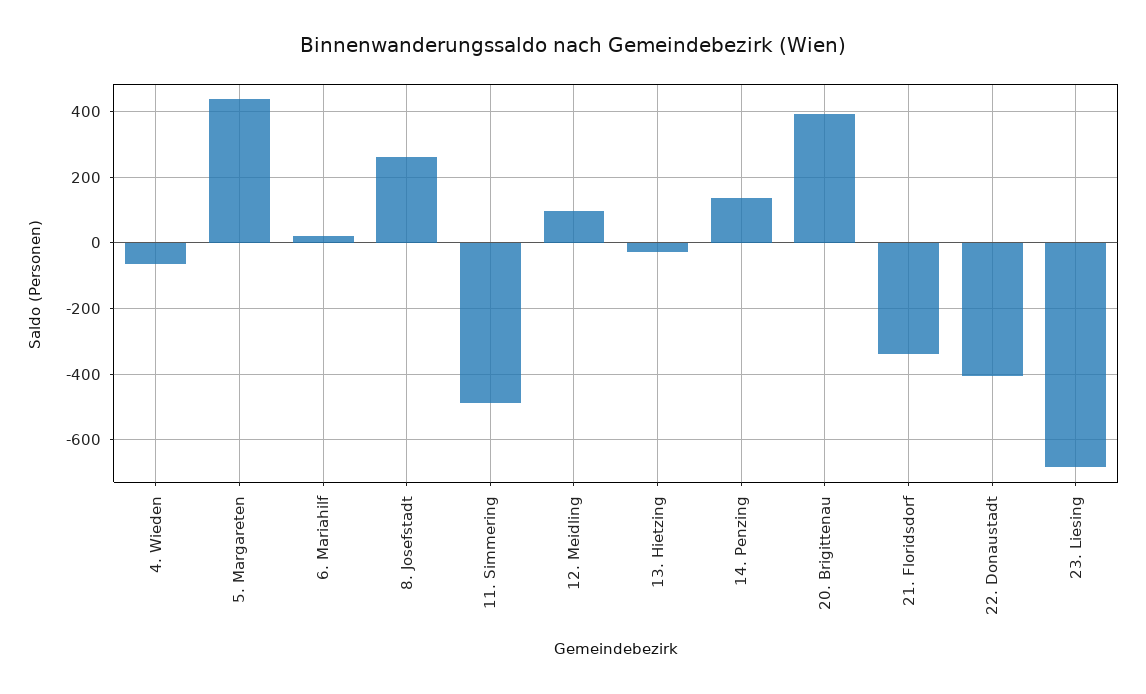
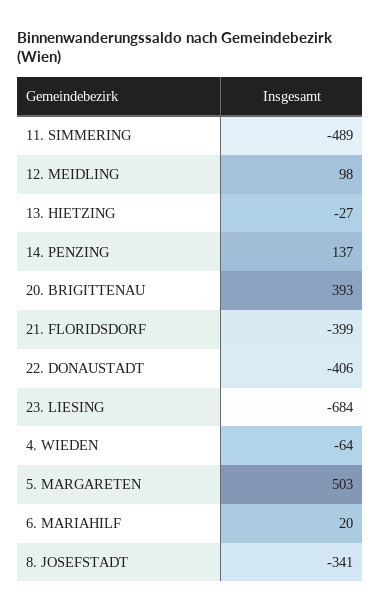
5. Margareten: 440 -> 503
8. Josefstadt: 260 -> -341
21. Floridsdorf: -340 -> -399

